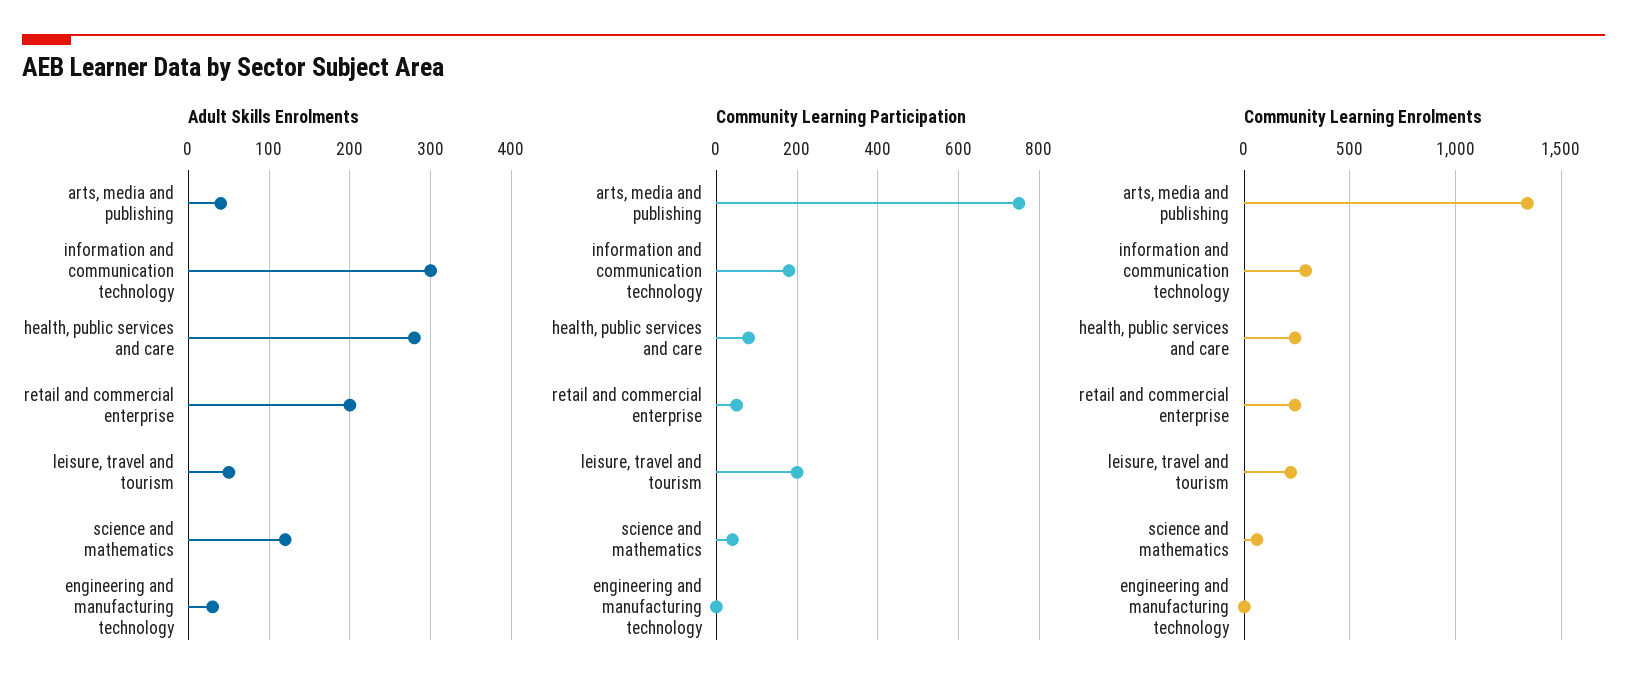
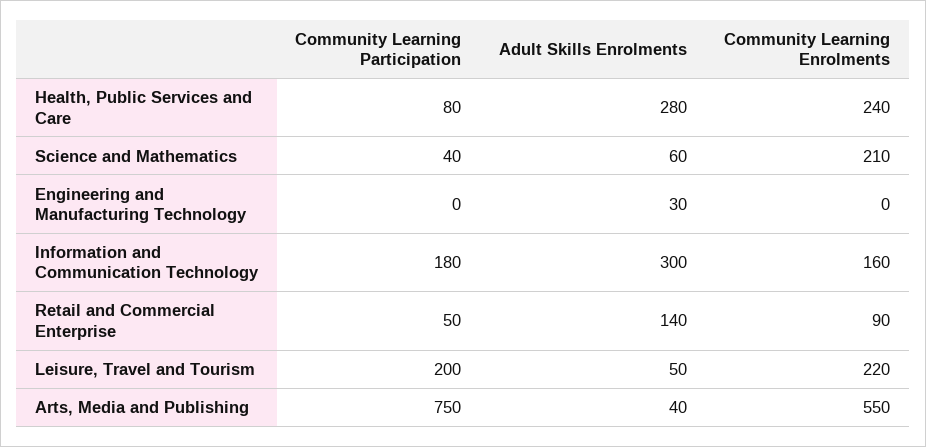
Adult Skills Enrolments, retail and commercial enterprise: 200 -> 140
Adult Skills Enrolments, science and mathematics: 120 -> 60
Community Learning Enrolments, arts, media and publishing: 1350 -> 550
Community Learning Enrolments, information and communication technology: 300 -> 160
Community Learning Enrolments, retail and commercial enterprise: 250 -> 90
Community Learning Enrolments, science and mathematics: 50 -> 210

